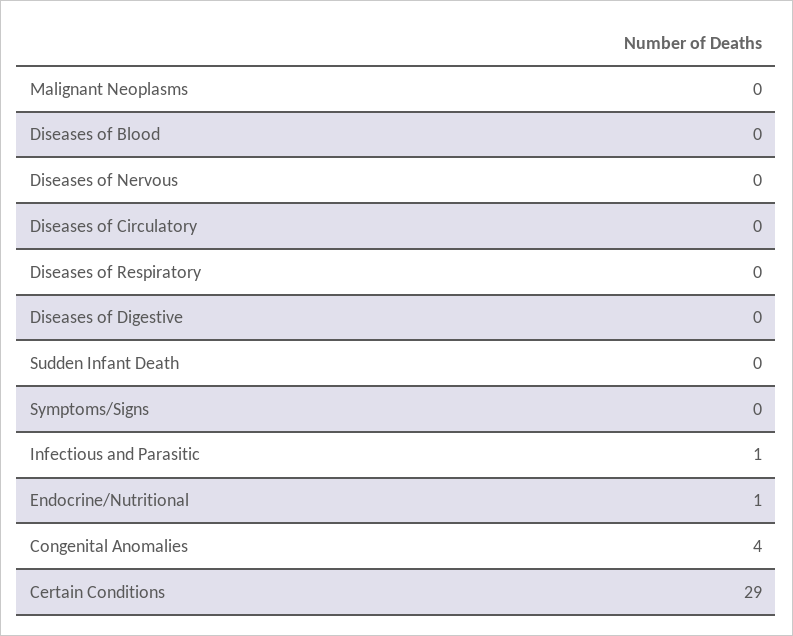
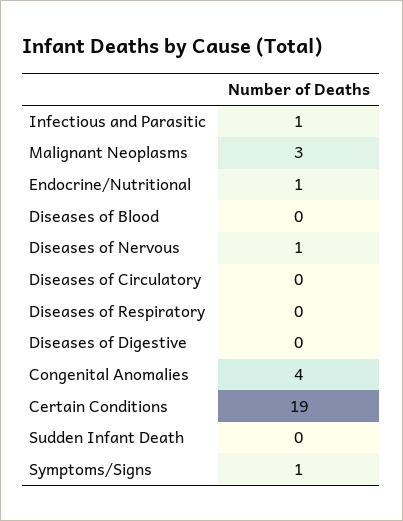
Malignant Neoplasms: 0 -> 3
Diseases of Nervous: 0 -> 1
Symptoms/Signs: 0 -> 1
Certain Conditions: 29 -> 19

